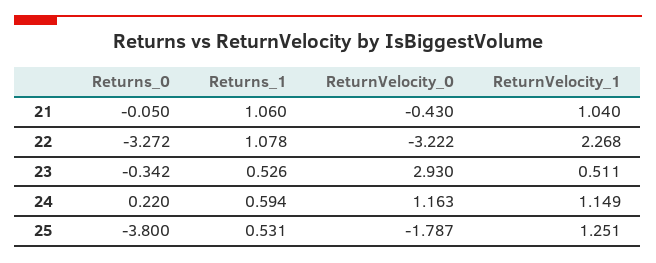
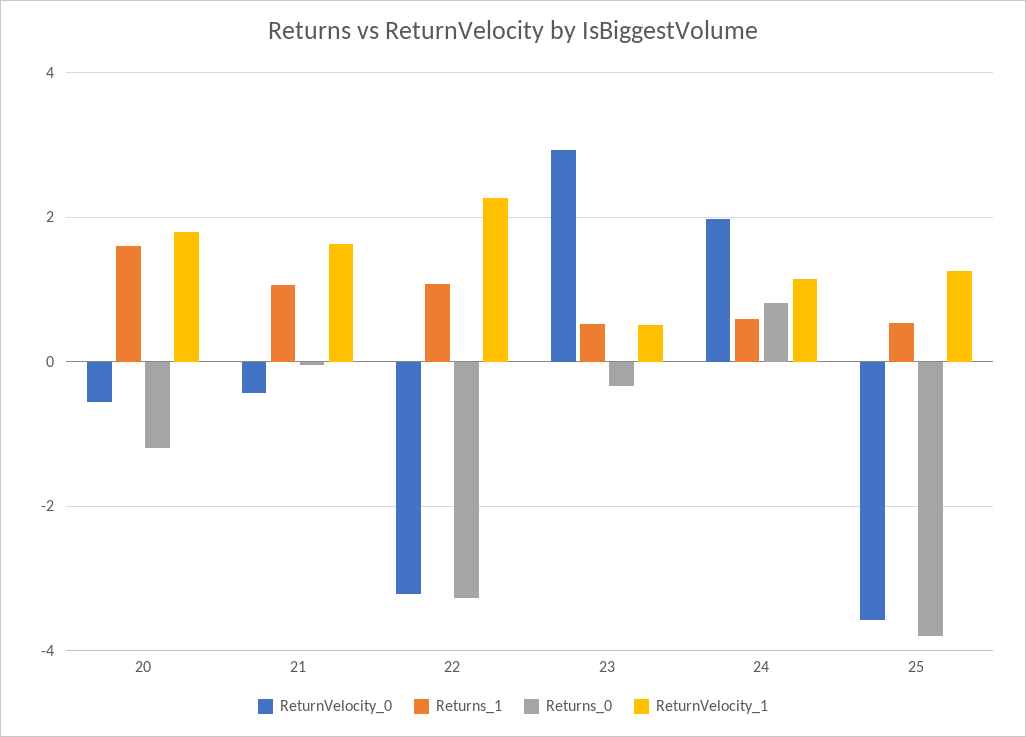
ReturnVelocity_1, 21: 1.04 -> 1.6
Returns_0, 24: 0.22 -> 0.8
ReturnVelocity_0, 24: 1.163 -> 2
ReturnVelocity_0, 25: -1.787 -> -3.6
ReturnVelocity_0, 20: none -> -0.6
Returns_1, 20: none -> 1.6
Returns_0, 20: none -> -1.2
ReturnVelocity_1, 20: none -> 1.8

